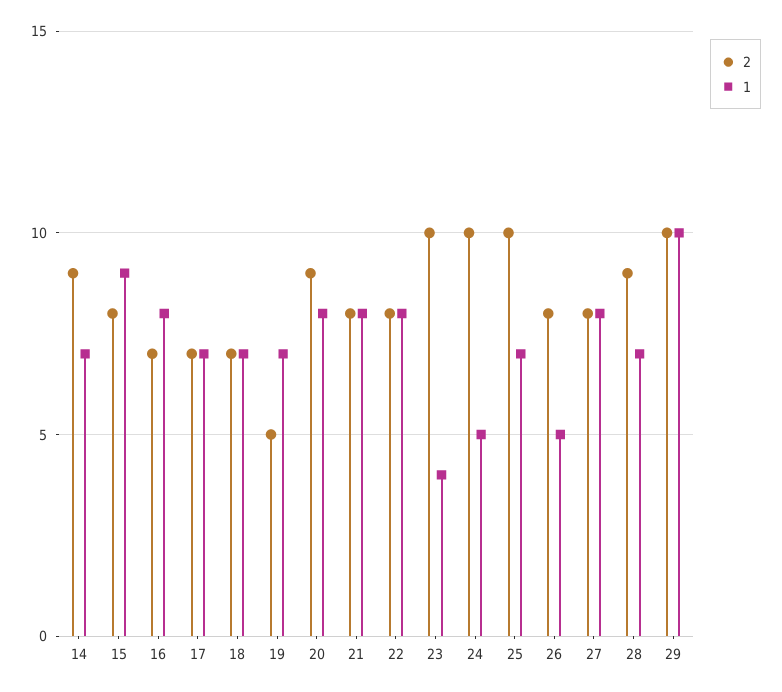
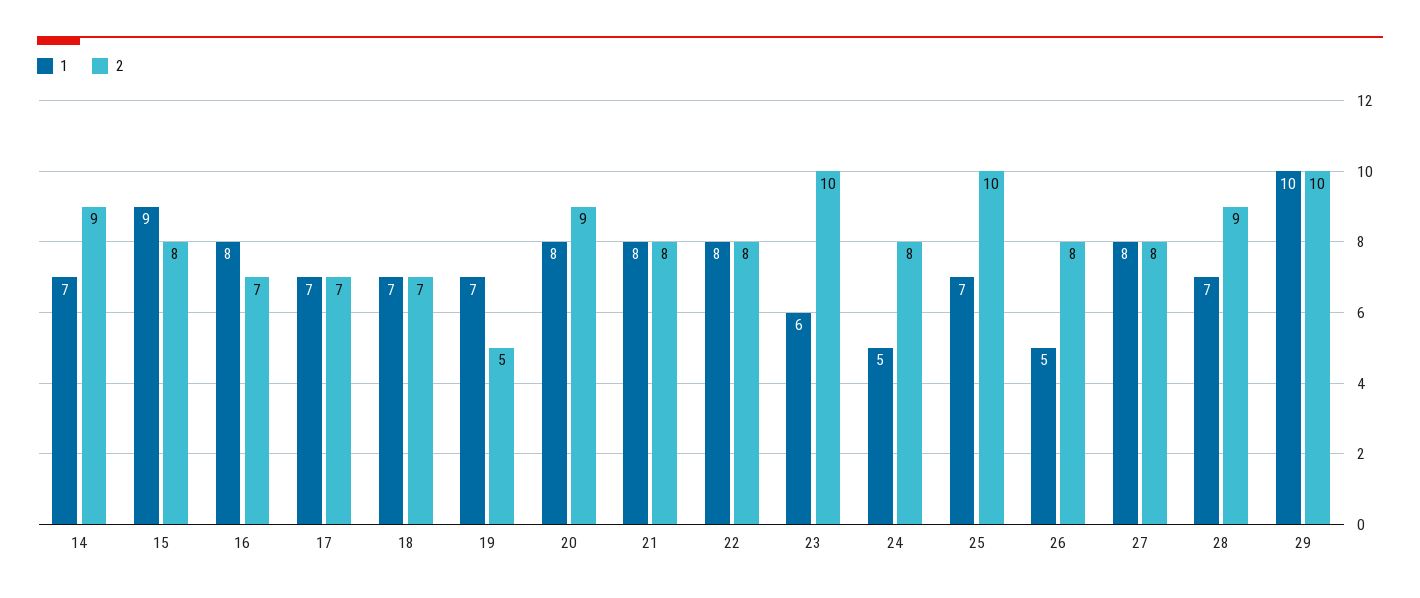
1, 23: 4 -> 6
2, 24: 10 -> 8

